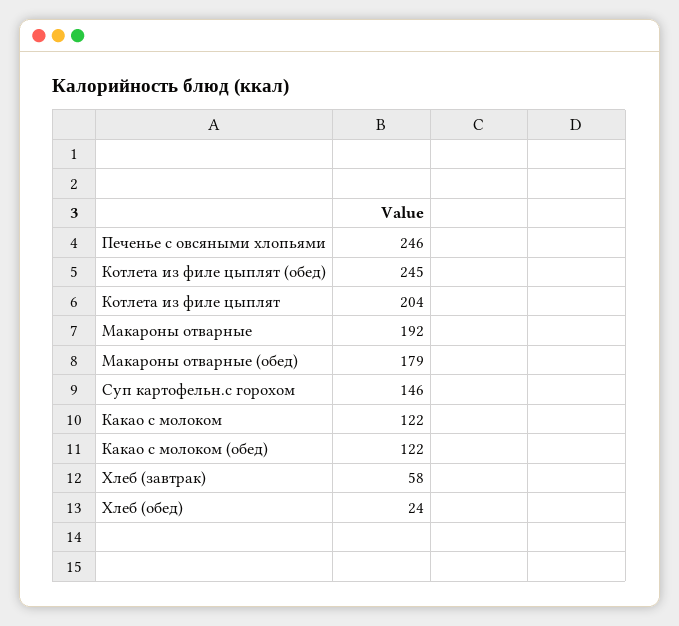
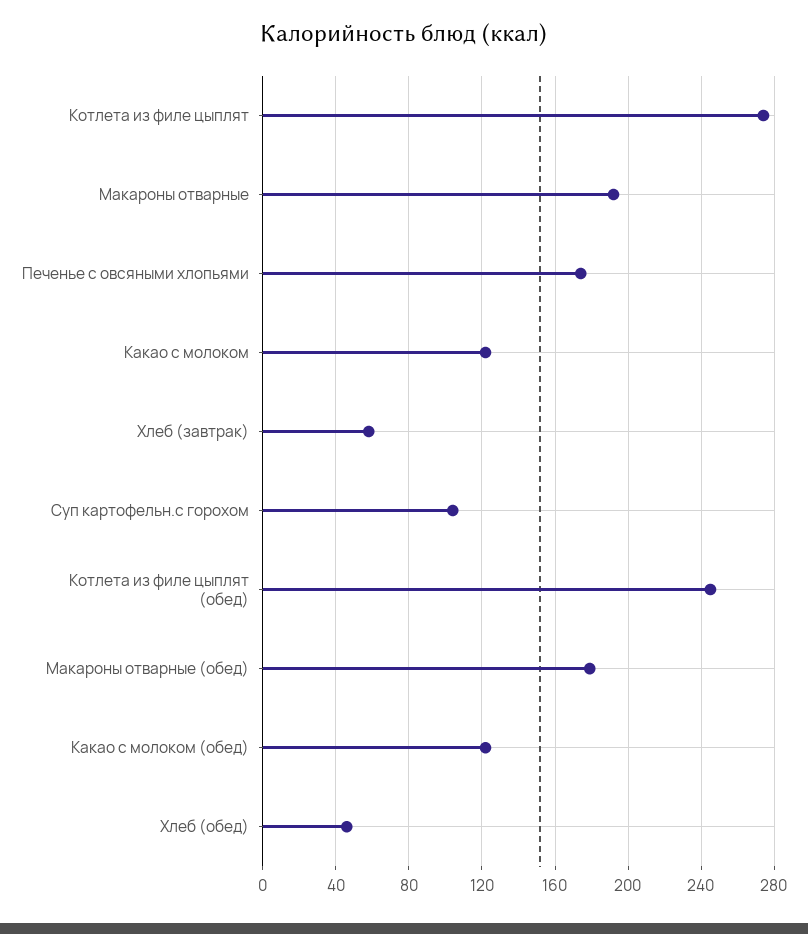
Печенье с овсяными хлопьями: 246 -> 175
Котлета из филе цыплят: 204 -> 275
Суп картофельн.с горохом: 146 -> 105
Хлеб (обед): 24 -> 45

